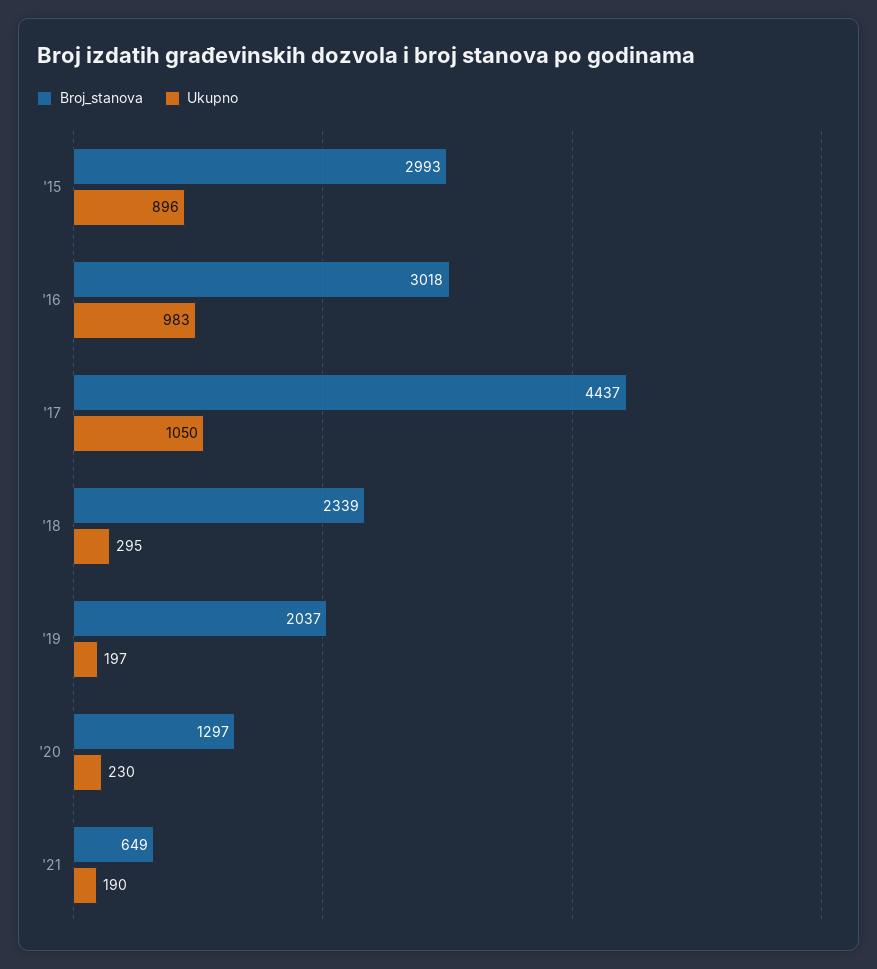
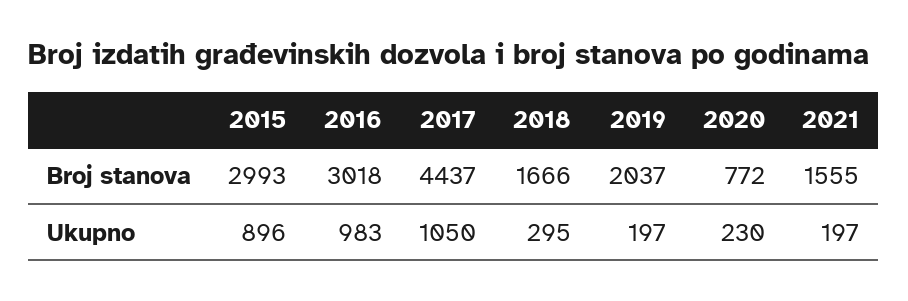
Broj_stanova, '18: 2339 -> 1666
Broj_stanova, '20: 1297 -> 772
Broj_stanova, '21: 649 -> 1555
Ukupno, '21: 190 -> 197

